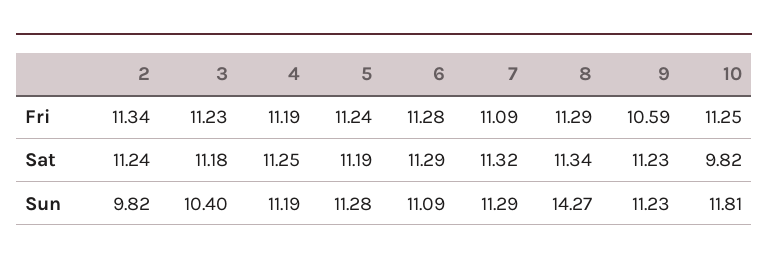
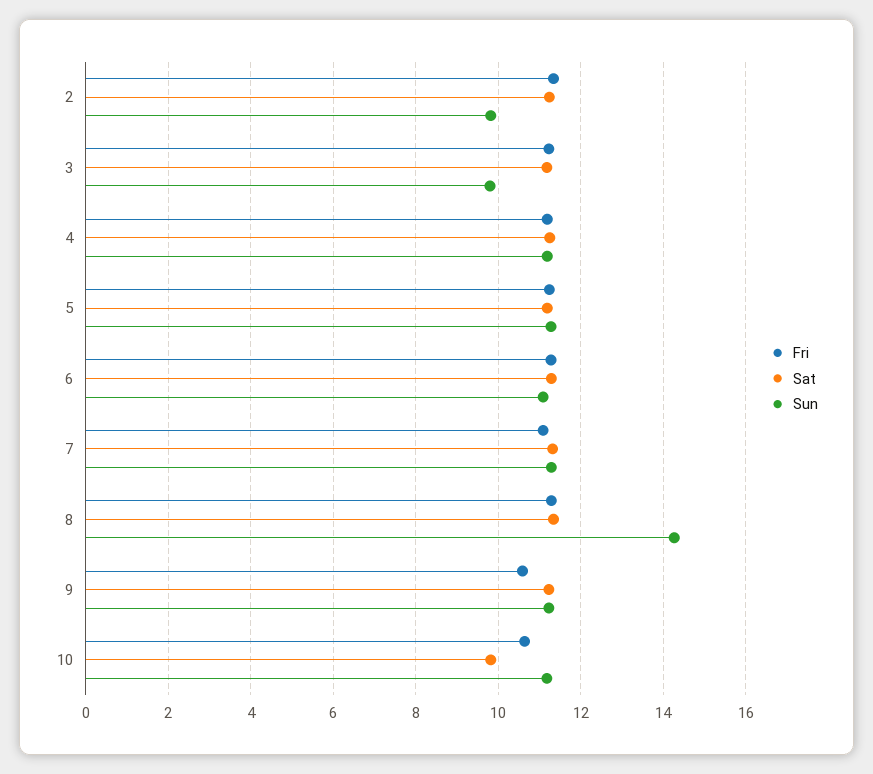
Fri, 10: 11.25 -> 10.6
Sun, 3: 10.4 -> 9.8
Sun, 10: 11.81 -> 11.2

